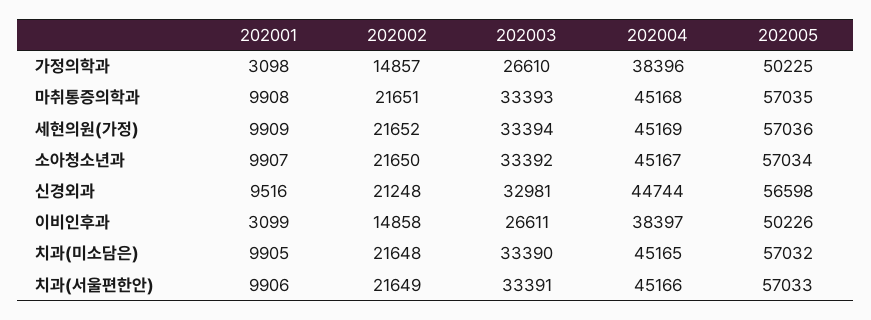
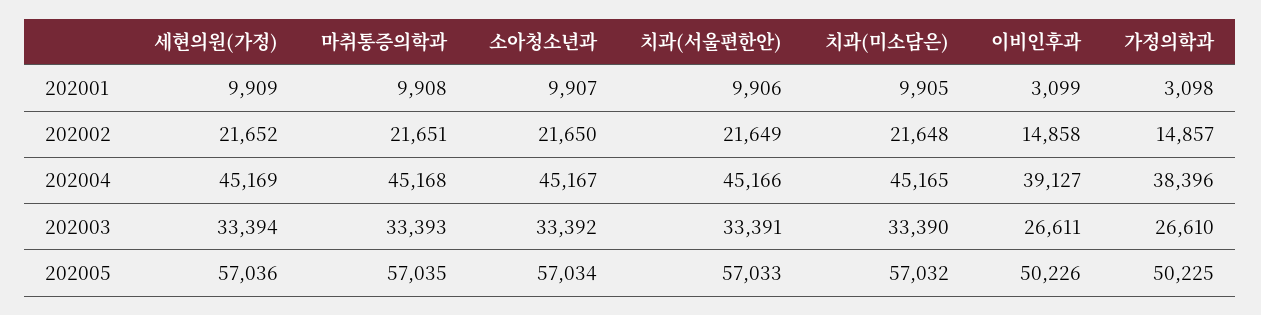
202001, 신경외과: 9516 -> none
202002, 신경외과: 21248 -> none
202003, 신경외과: 32981 -> none
202004, 신경외과: 44744 -> none
202005, 신경외과: 56598 -> none
202004, 이비인후과: 38397 -> 39127

